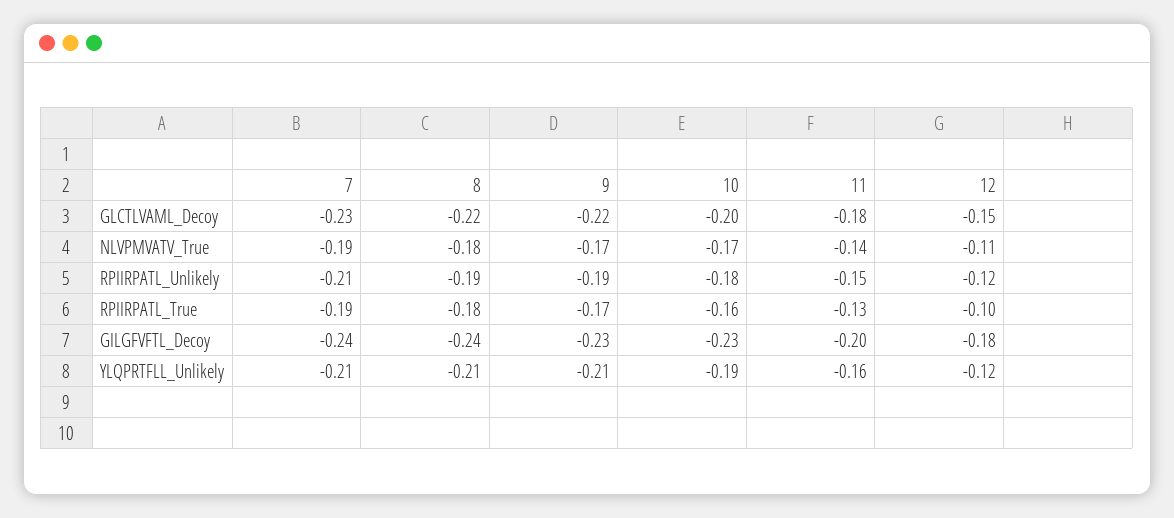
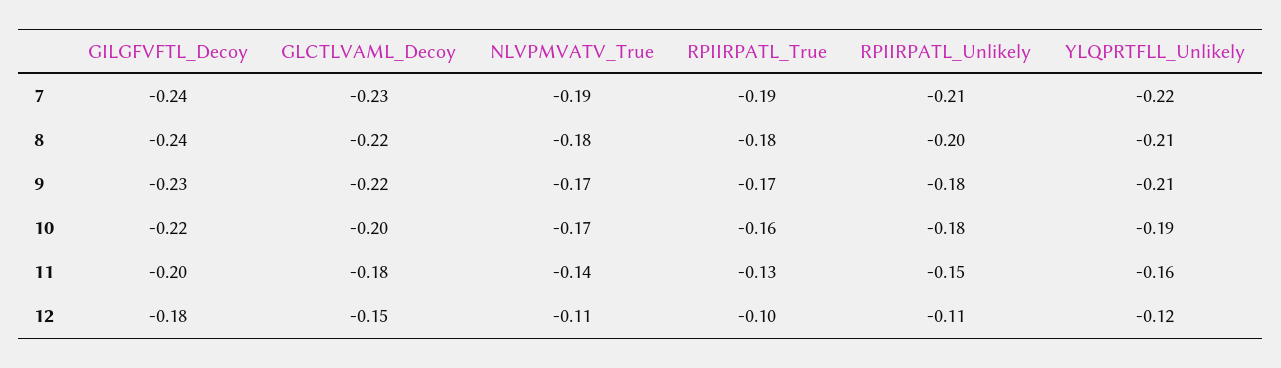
8, RPIIRPATL_Unlikely: -0.19 -> -0.2
9, RPIIRPATL_Unlikely: -0.19 -> -0.18
12, RPIIRPATL_Unlikely: -0.12 -> -0.11
10, GILGFVFTL_Decoy: -0.23 -> -0.22
7, YLQPRTFLL_Unlikely: -0.21 -> -0.22

